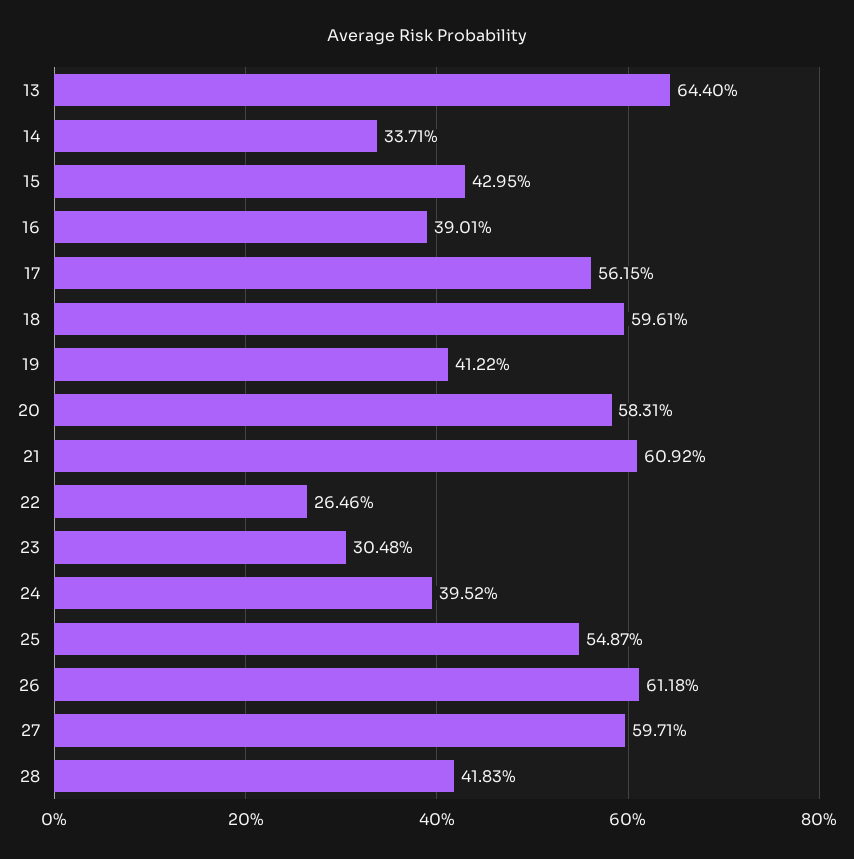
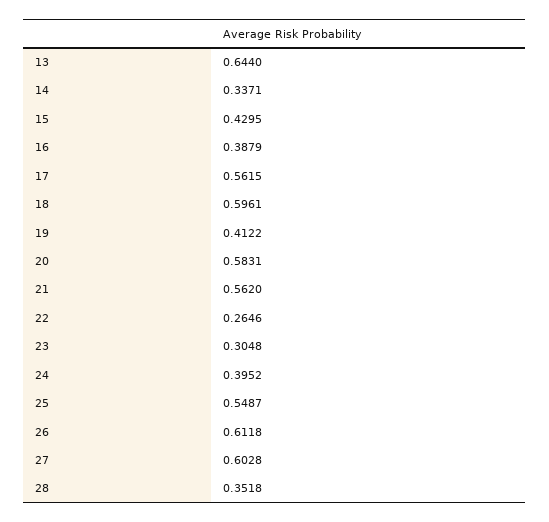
16: 0.3901 -> 0.3879
21: 0.6092 -> 0.562
27: 0.5971 -> 0.6028
28: 0.4183 -> 0.3518

